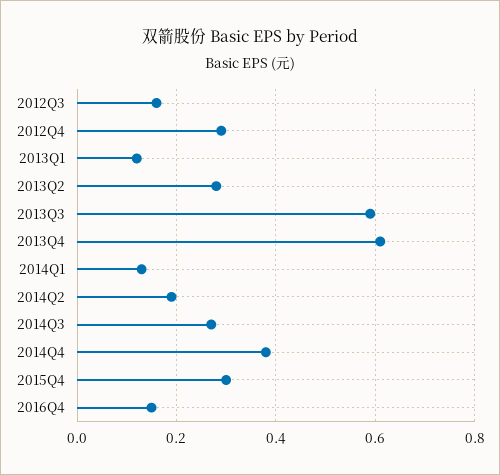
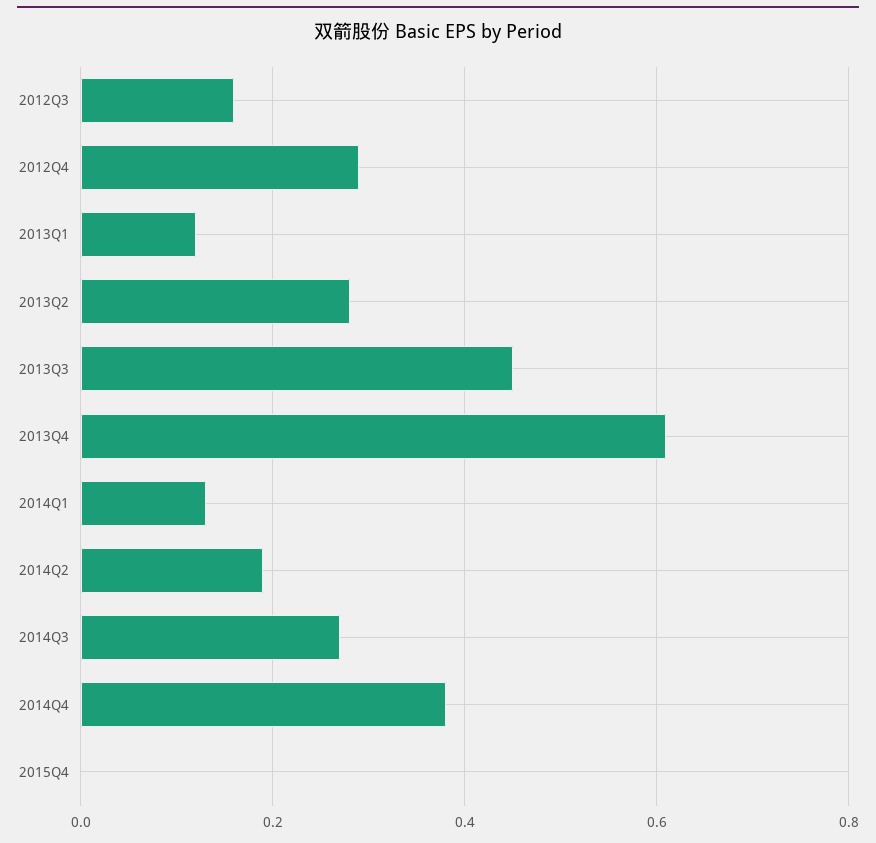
2013Q3: 0.6 -> 0.45
2015Q4: 0.3 -> 0
2016Q4: 0.15 -> none

